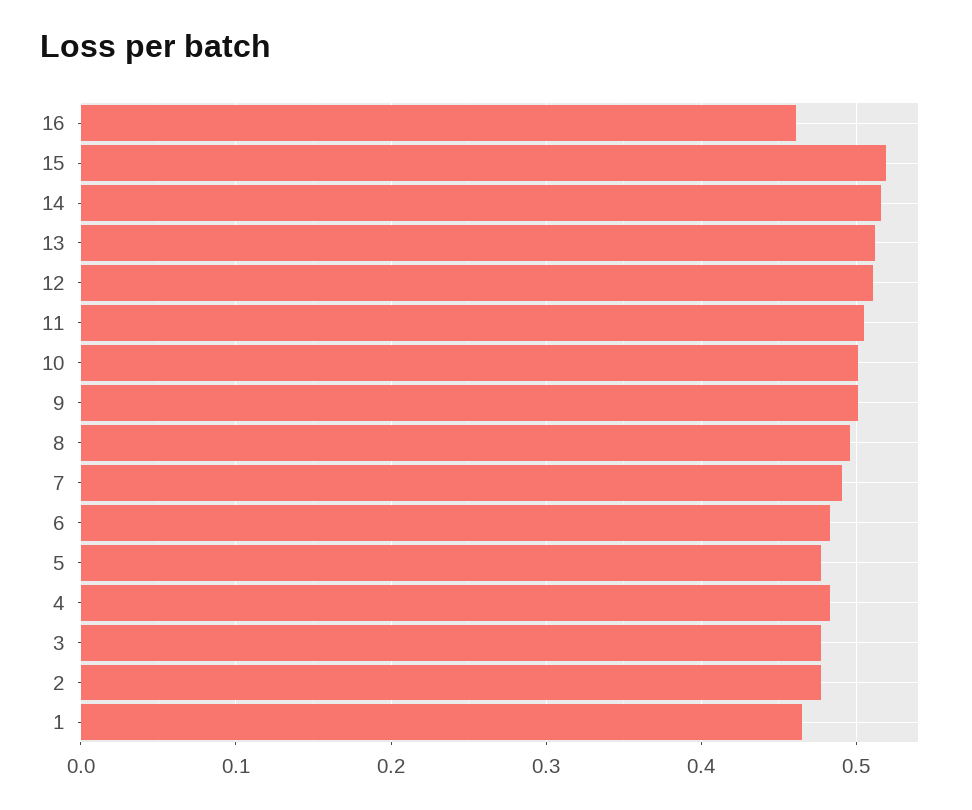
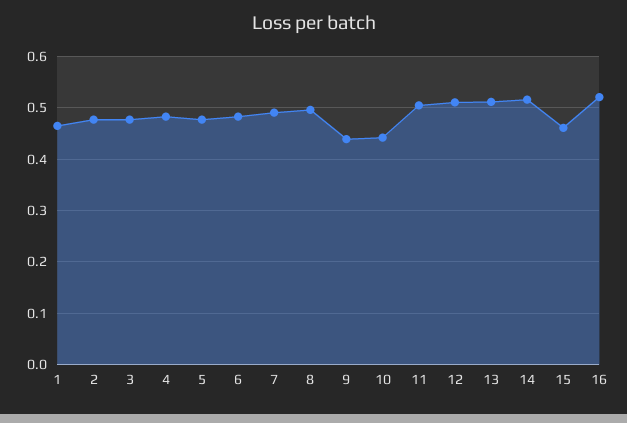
16: 0.46 -> 0.52
15: 0.52 -> 0.46
10: 0.5 -> 0.44
9: 0.5 -> 0.44

